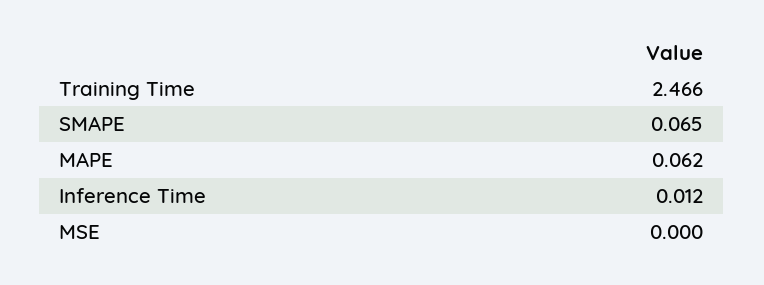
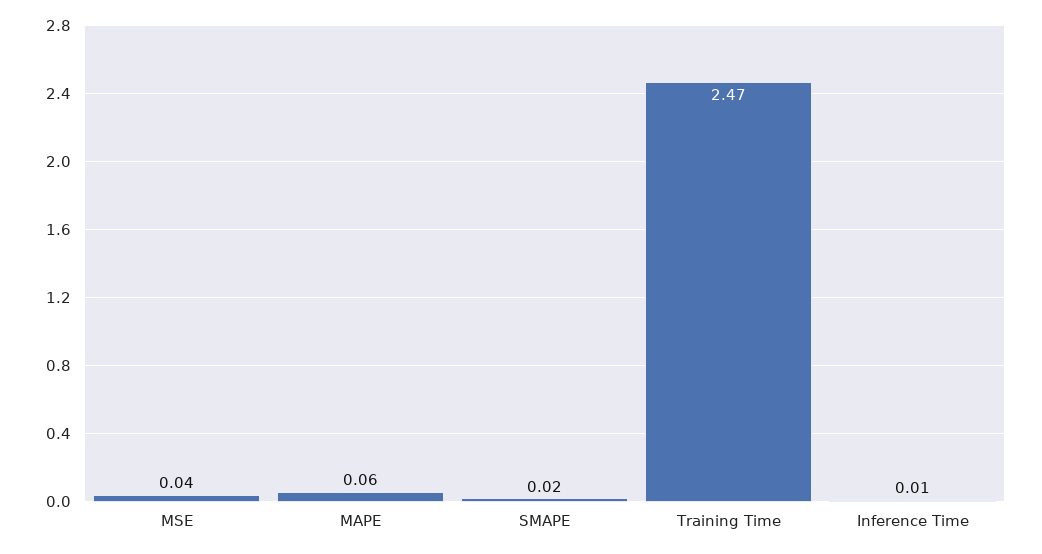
SMAPE: 0.065 -> 0.02
MSE: 0 -> 0.04

